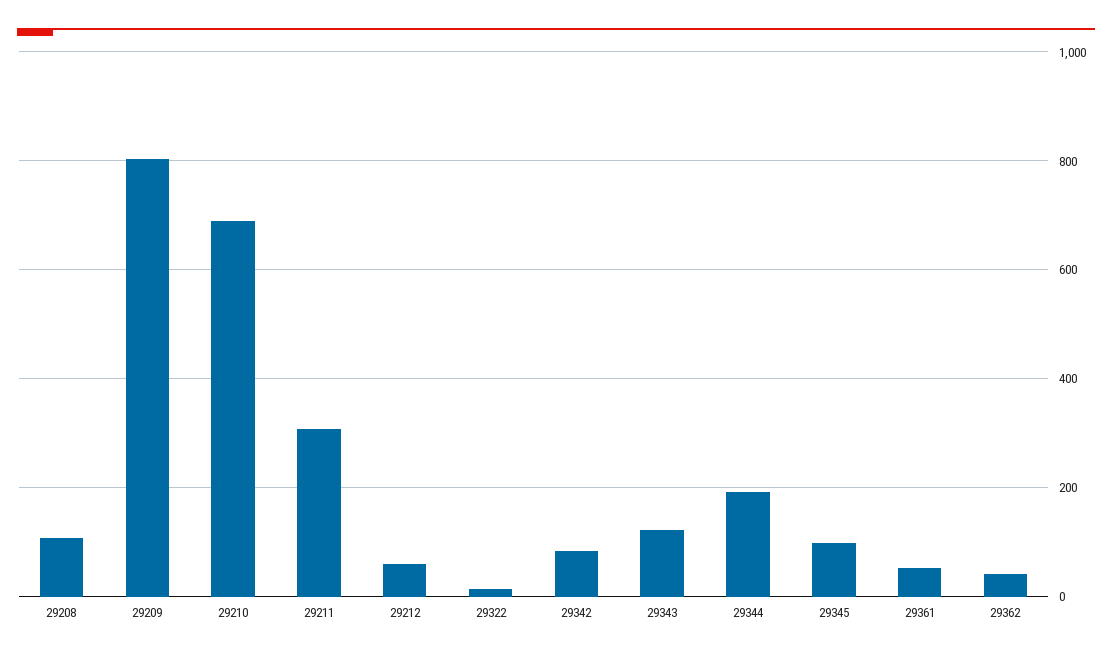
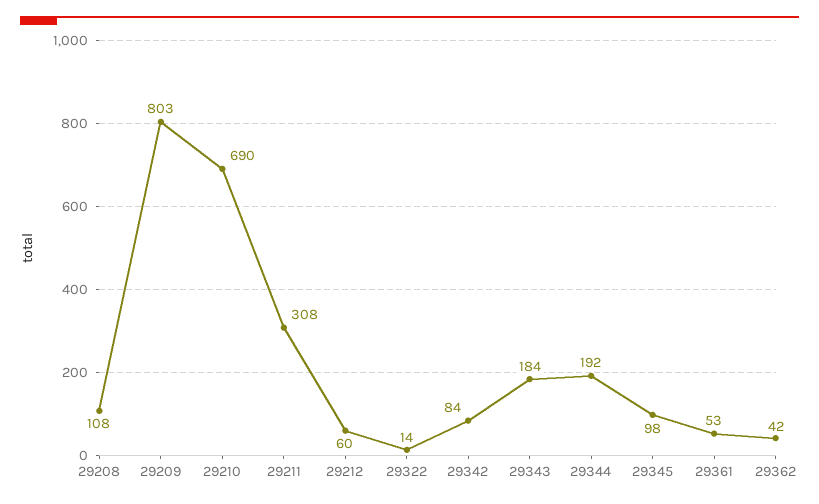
29343: 120 -> 184

